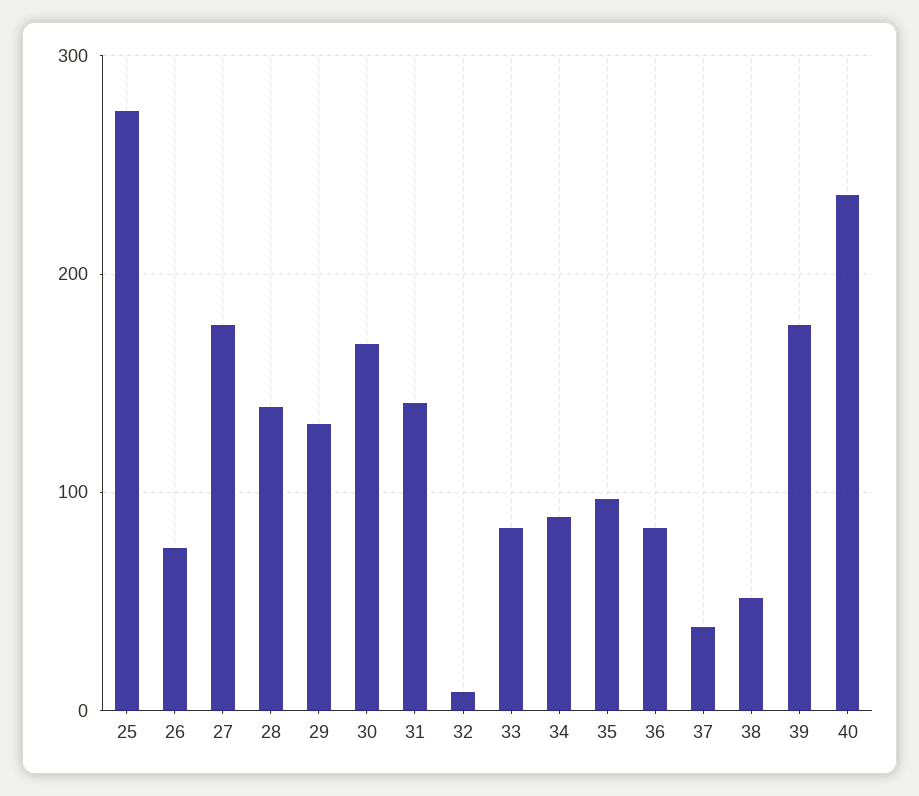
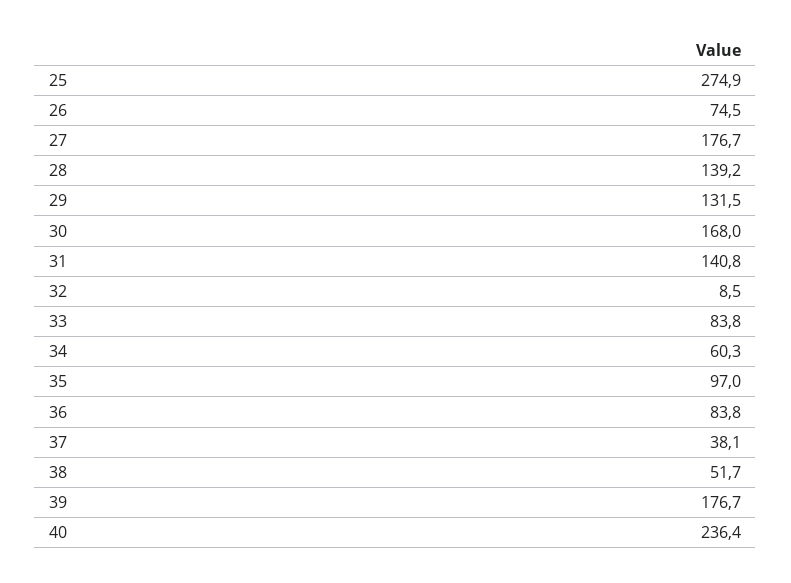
34: 90 -> 60.3

